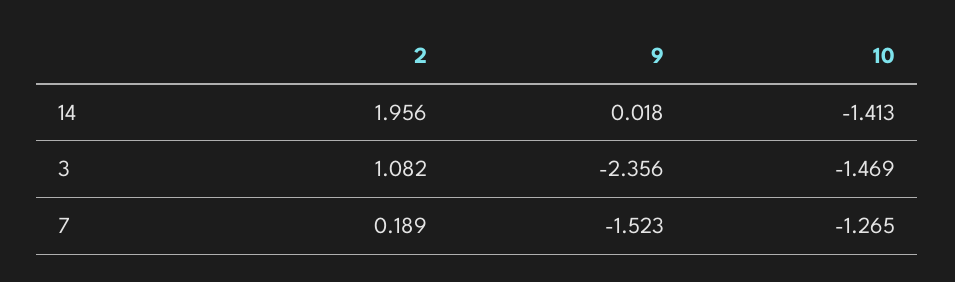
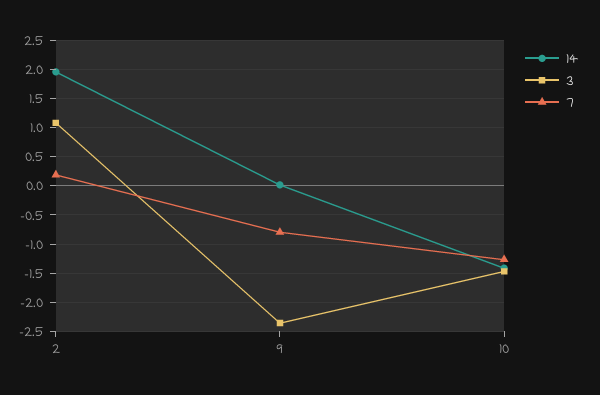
7, 9: -1.523 -> -0.75

